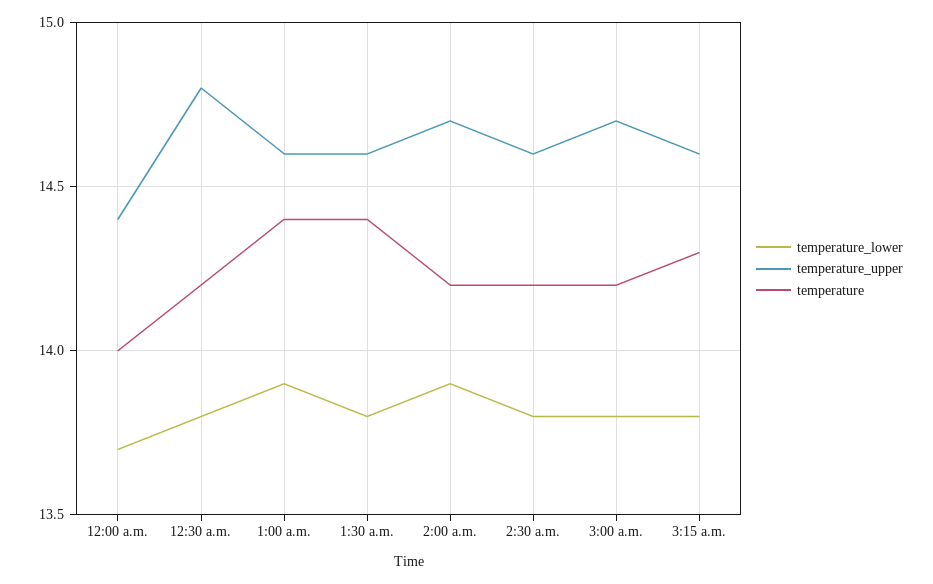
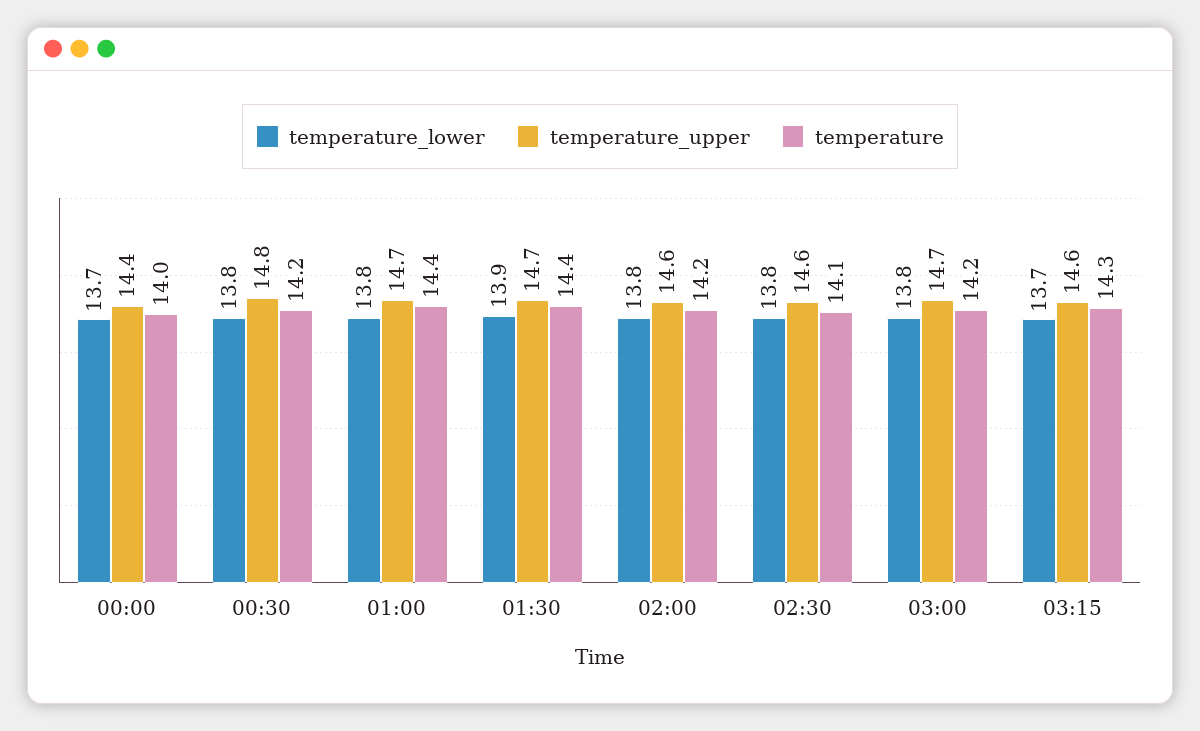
temperature_lower, 1:00 a.m.: 13.9 -> 13.8
temperature_upper, 1:00 a.m.: 14.6 -> 14.7
temperature_lower, 1:30 a.m.: 13.8 -> 13.9
temperature_upper, 1:30 a.m.: 14.6 -> 14.7
temperature_lower, 2:00 a.m.: 13.9 -> 13.8
temperature_upper, 2:00 a.m.: 14.7 -> 14.6
temperature, 2:30 a.m.: 14.2 -> 14.1
temperature_lower, 3:15 a.m.: 13.8 -> 13.7

